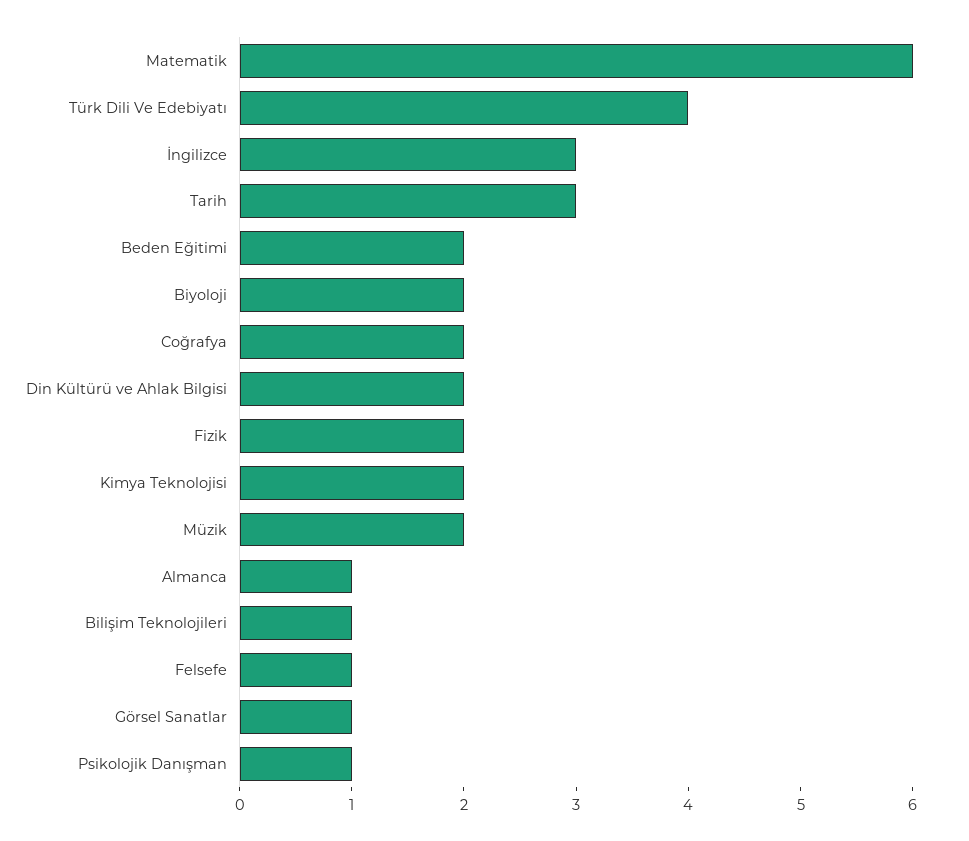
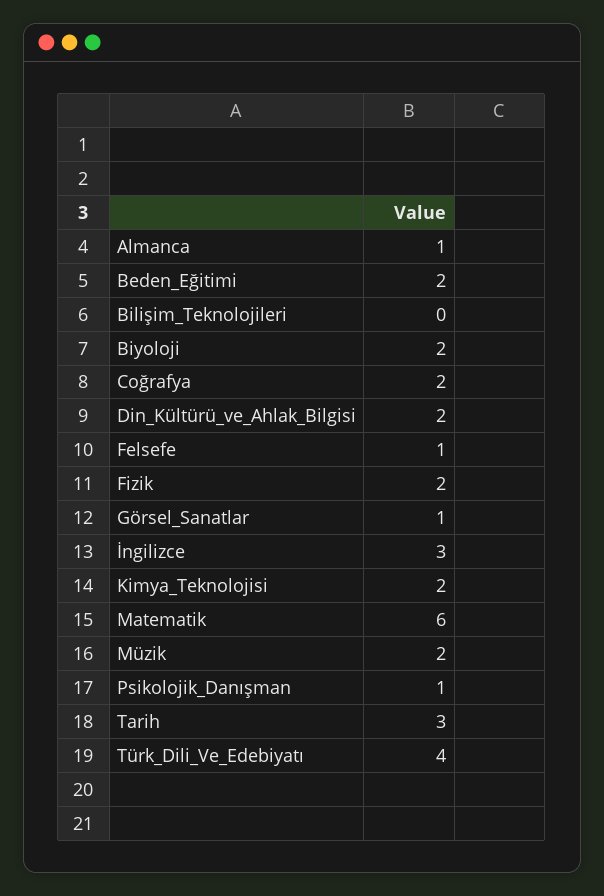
Bilişim Teknolojileri: 1 -> 0

